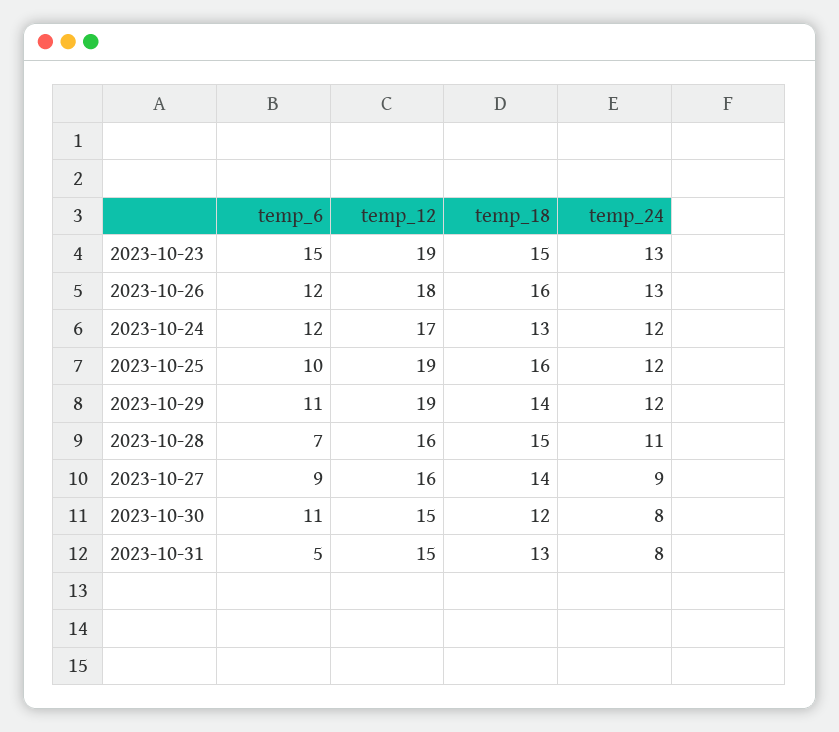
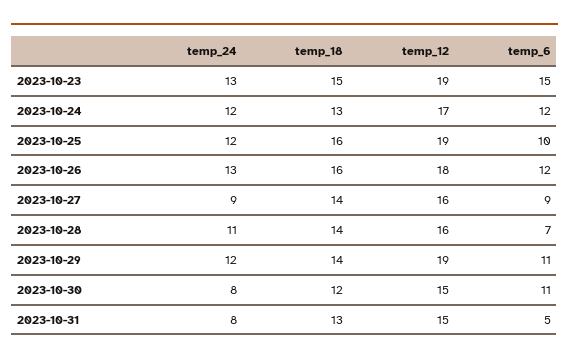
temp_18, 2023-10-28: 15 -> 14

